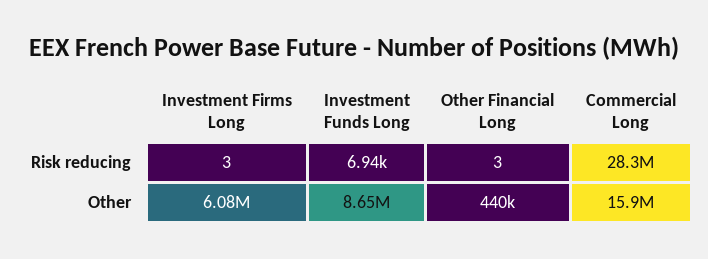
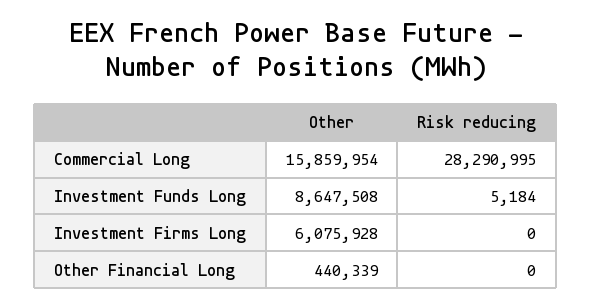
Investment Firms Long, Risk reducing: 3 -> 0
Investment Funds Long, Risk reducing: 6940 -> 5184
Other Financial Long, Risk reducing: 3 -> 0

